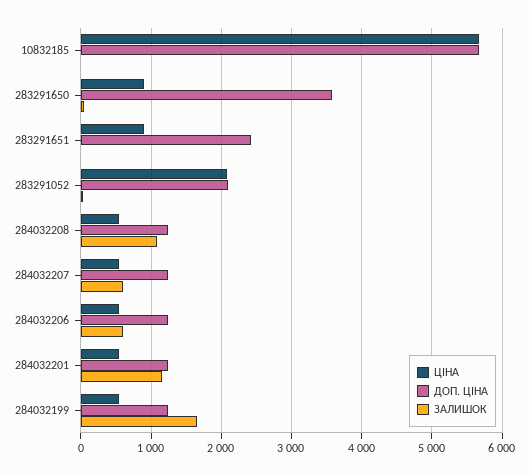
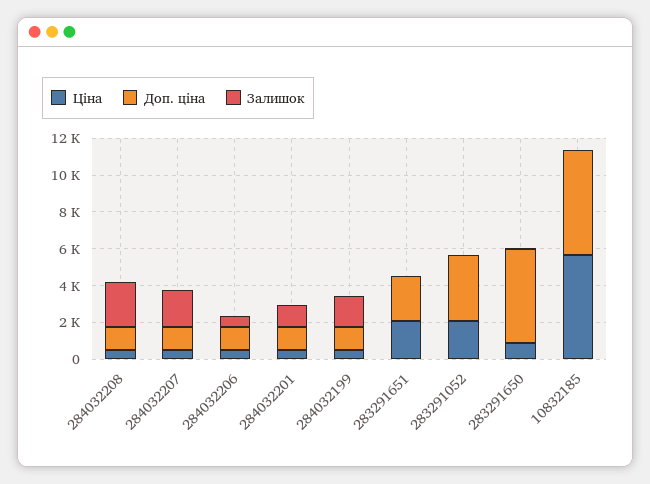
ДОП. ЦІНА, 283291650: 3600 -> 5000
ЦІНА, 283291651: 900 -> 2000
ДОП. ЦІНА, 283291052: 2100 -> 3500
ЗАЛИШОК, 284032208: 1100 -> 2500
ЗАЛИШОК, 284032207: 600 -> 2000

